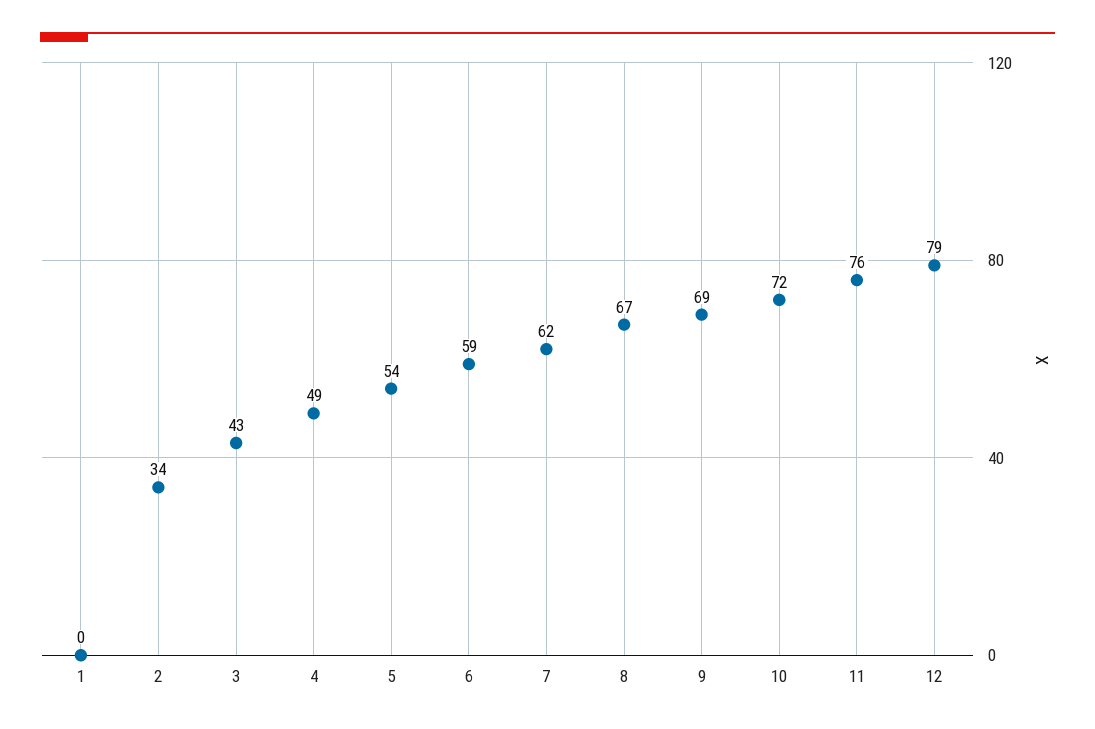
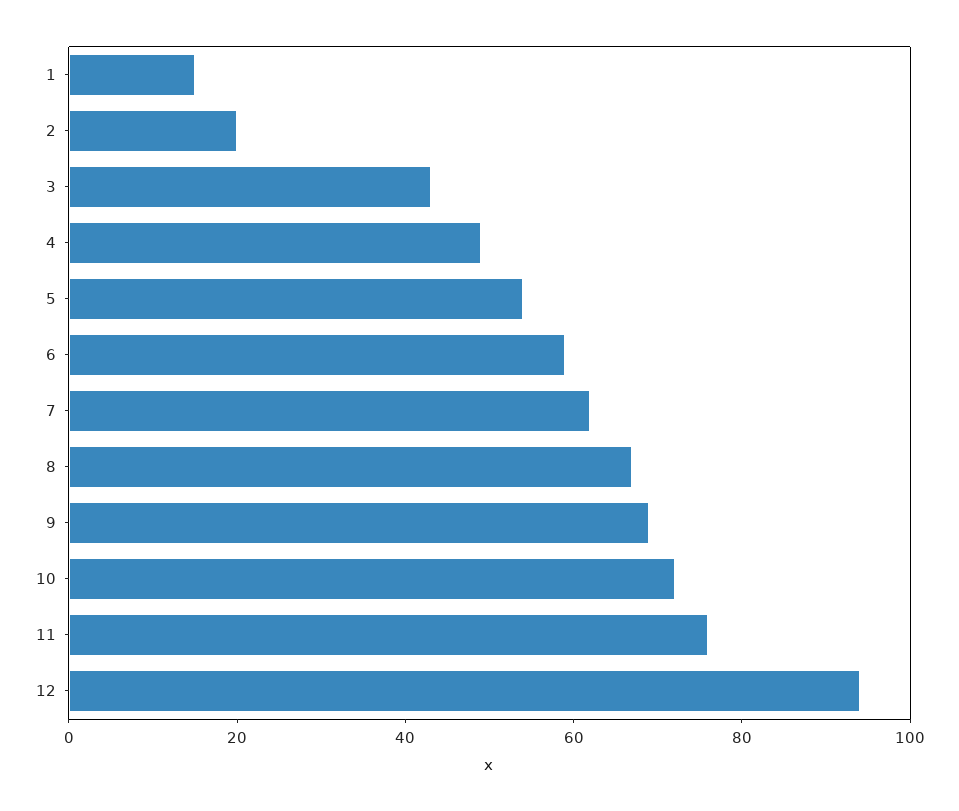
1: 0 -> 15
2: 34 -> 20
12: 79 -> 95

